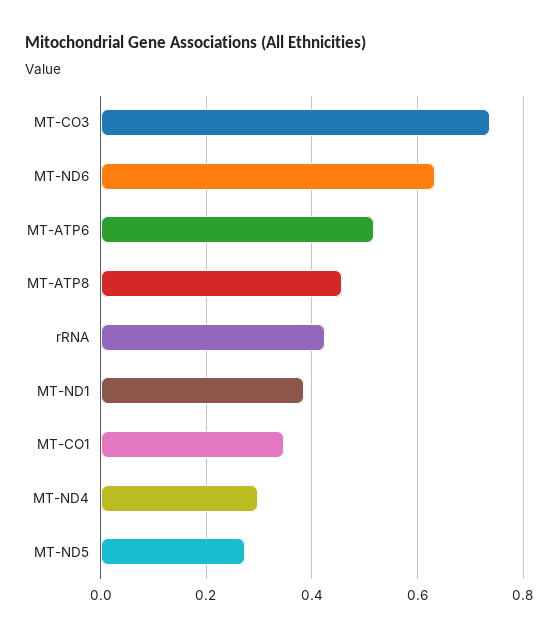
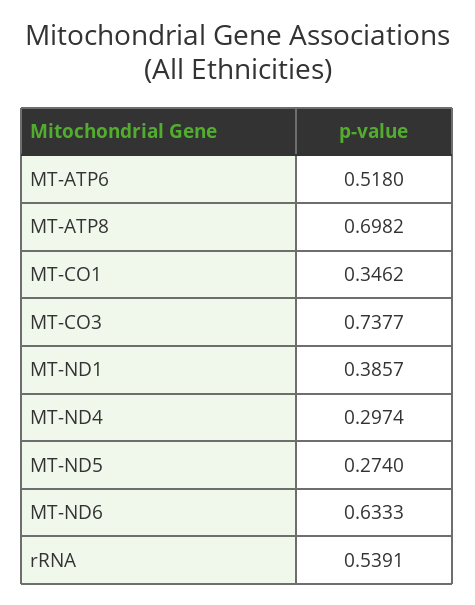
MT-ATP8: 0.46 -> 0.6982
rRNA: 0.42 -> 0.5391

